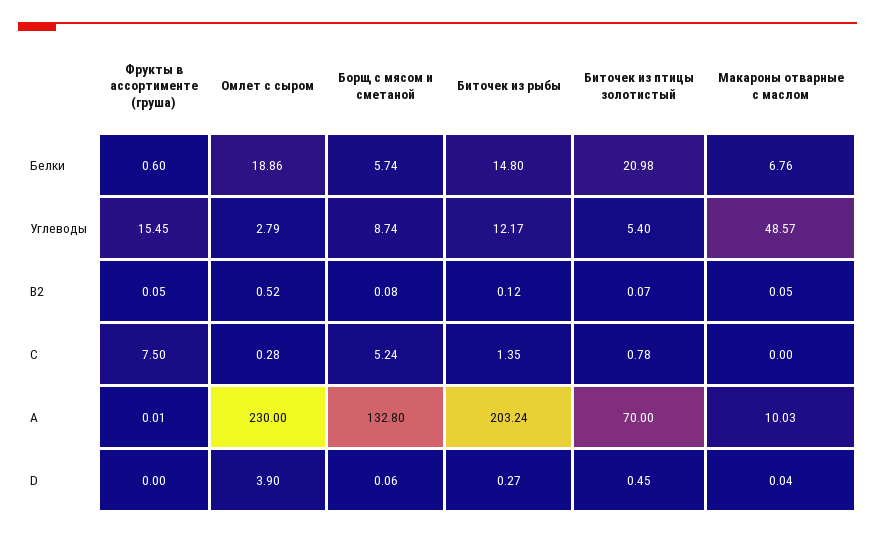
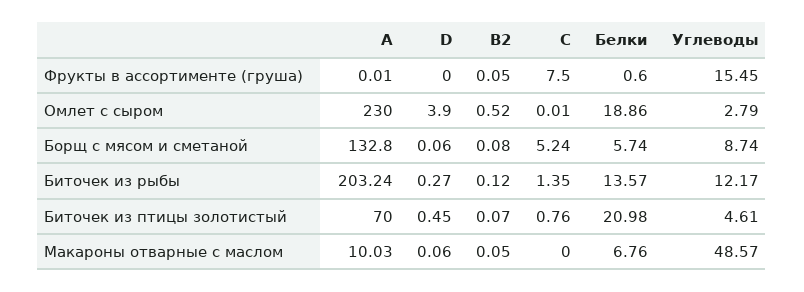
Биточек из рыбы, Белки: 14.8 -> 13.57
Биточек из птицы золотистый, Углеводы: 5.4 -> 4.61
Омлет с сыром, C: 0.28 -> 0.01
Биточек из птицы золотистый, C: 0.78 -> 0.76
Макароны отварные с маслом, D: 0.04 -> 0.06

